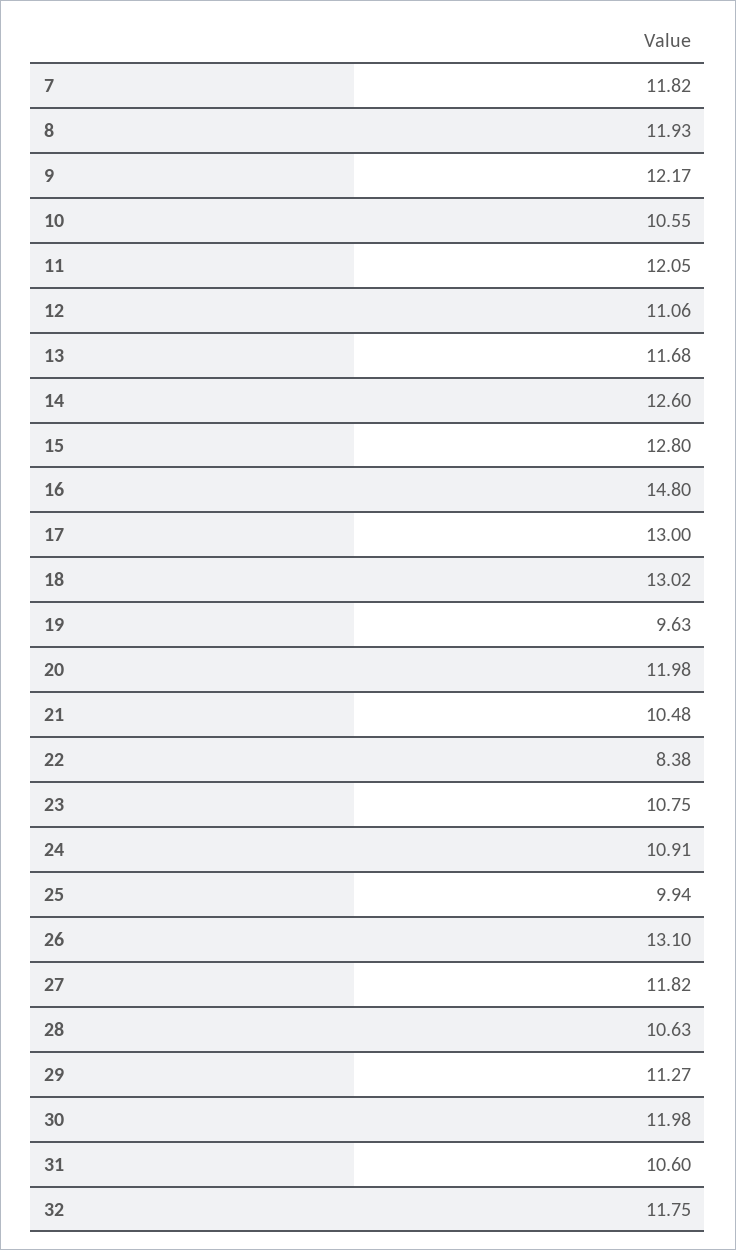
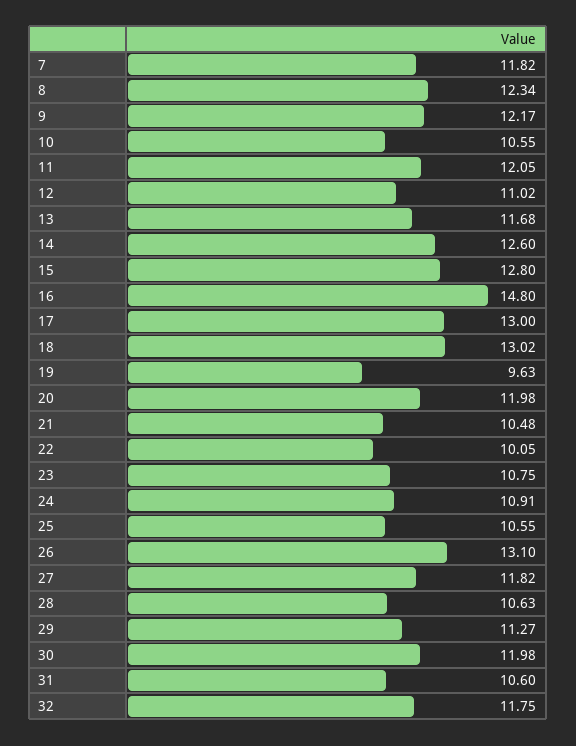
8: 11.93 -> 12.34
12: 11.06 -> 11.02
22: 8.38 -> 10.05
25: 9.94 -> 10.55

